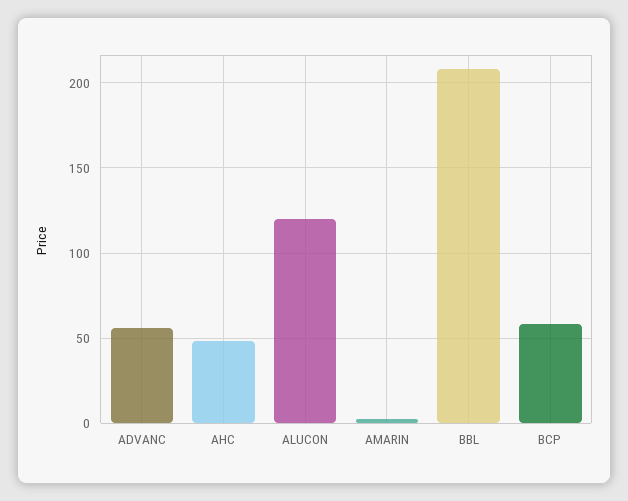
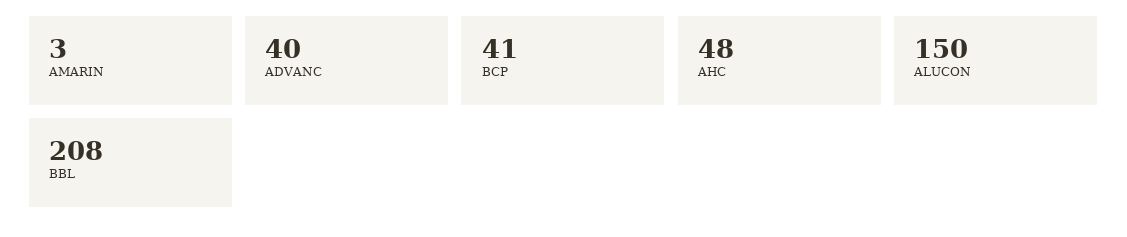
ADVANC: 55 -> 40
ALUCON: 120 -> 150
BCP: 60 -> 41

